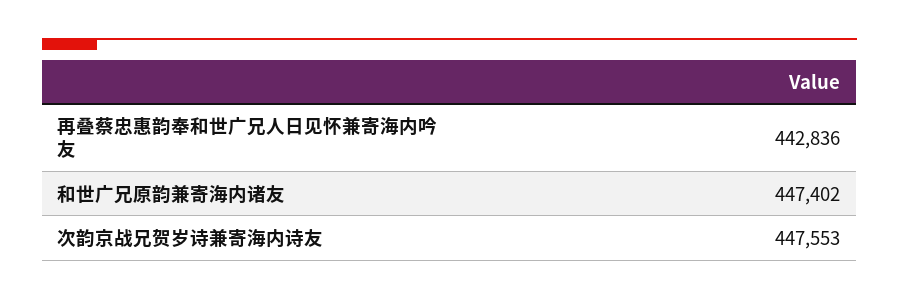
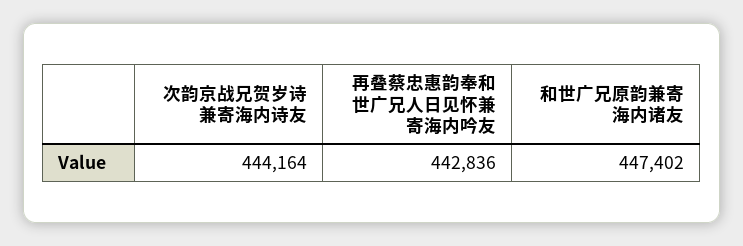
次韵京战兄贺岁诗兼寄海内诗友: 447553 -> 444164

